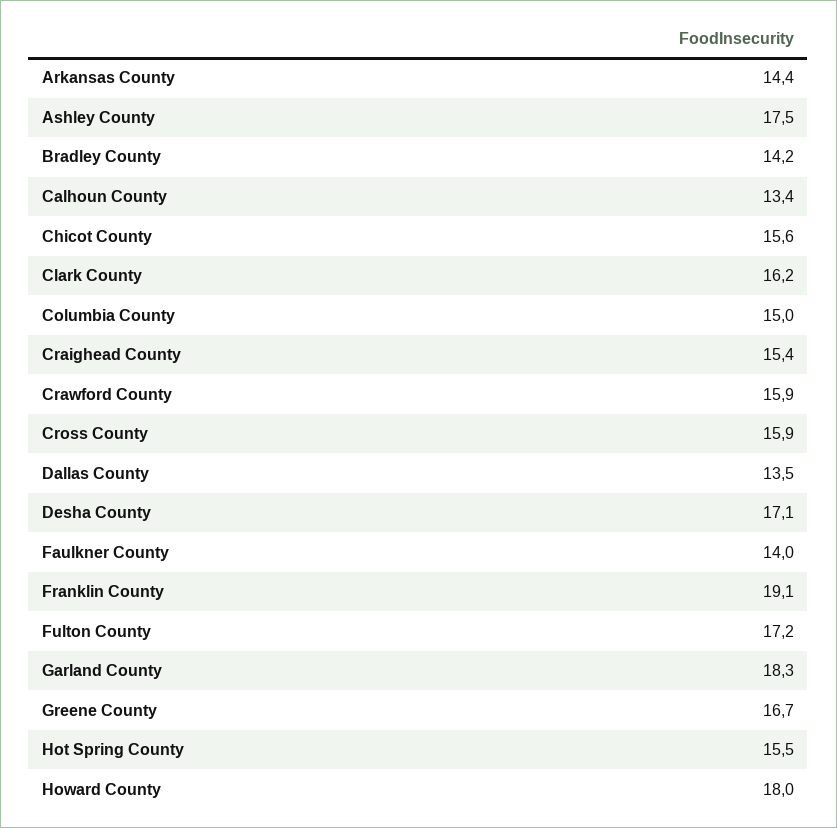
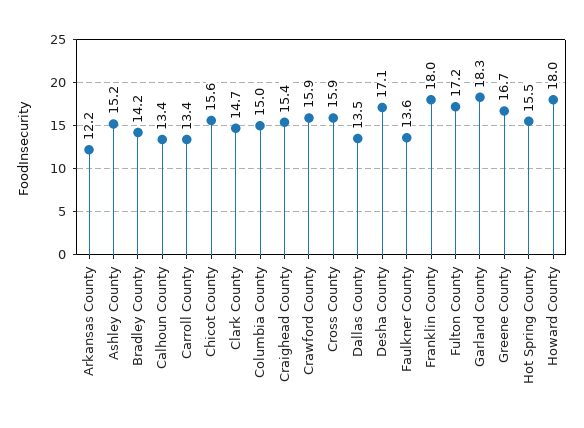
Arkansas County: 14.4 -> 12.2
Ashley County: 17.5 -> 15.2
Clark County: 16.2 -> 14.7
Faulkner County: 14 -> 13.6
Franklin County: 19.1 -> 18
Carroll County: none -> 13.4

